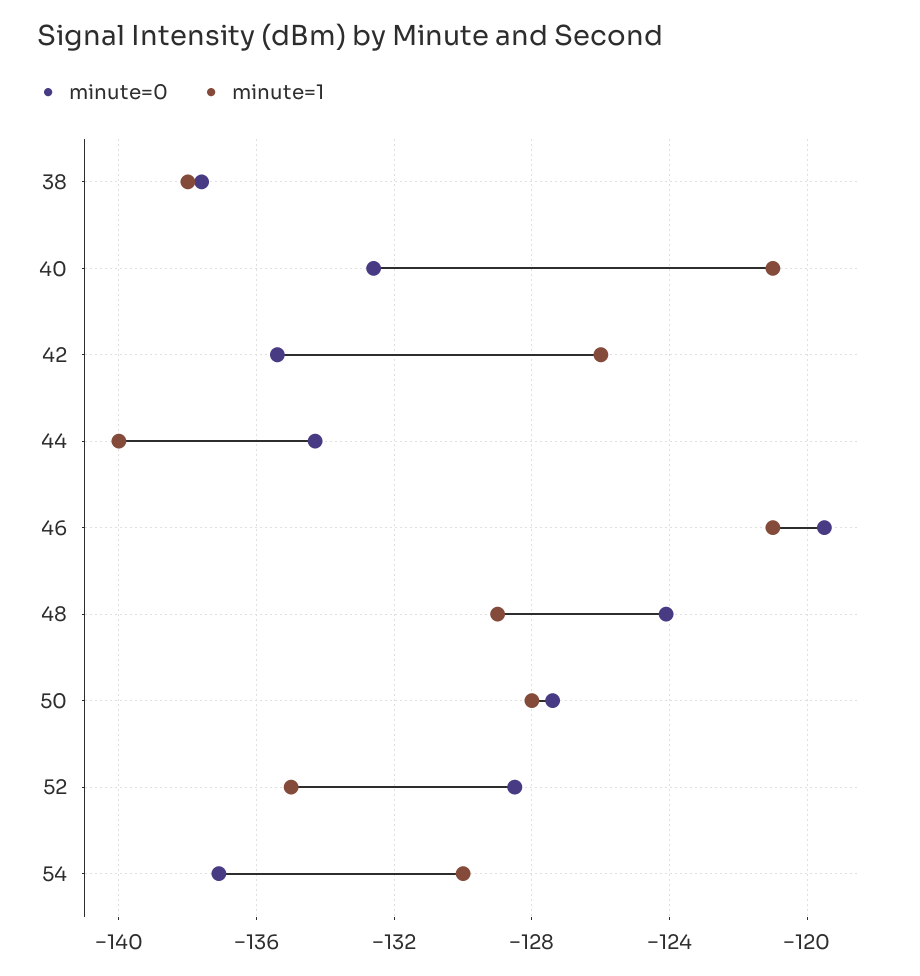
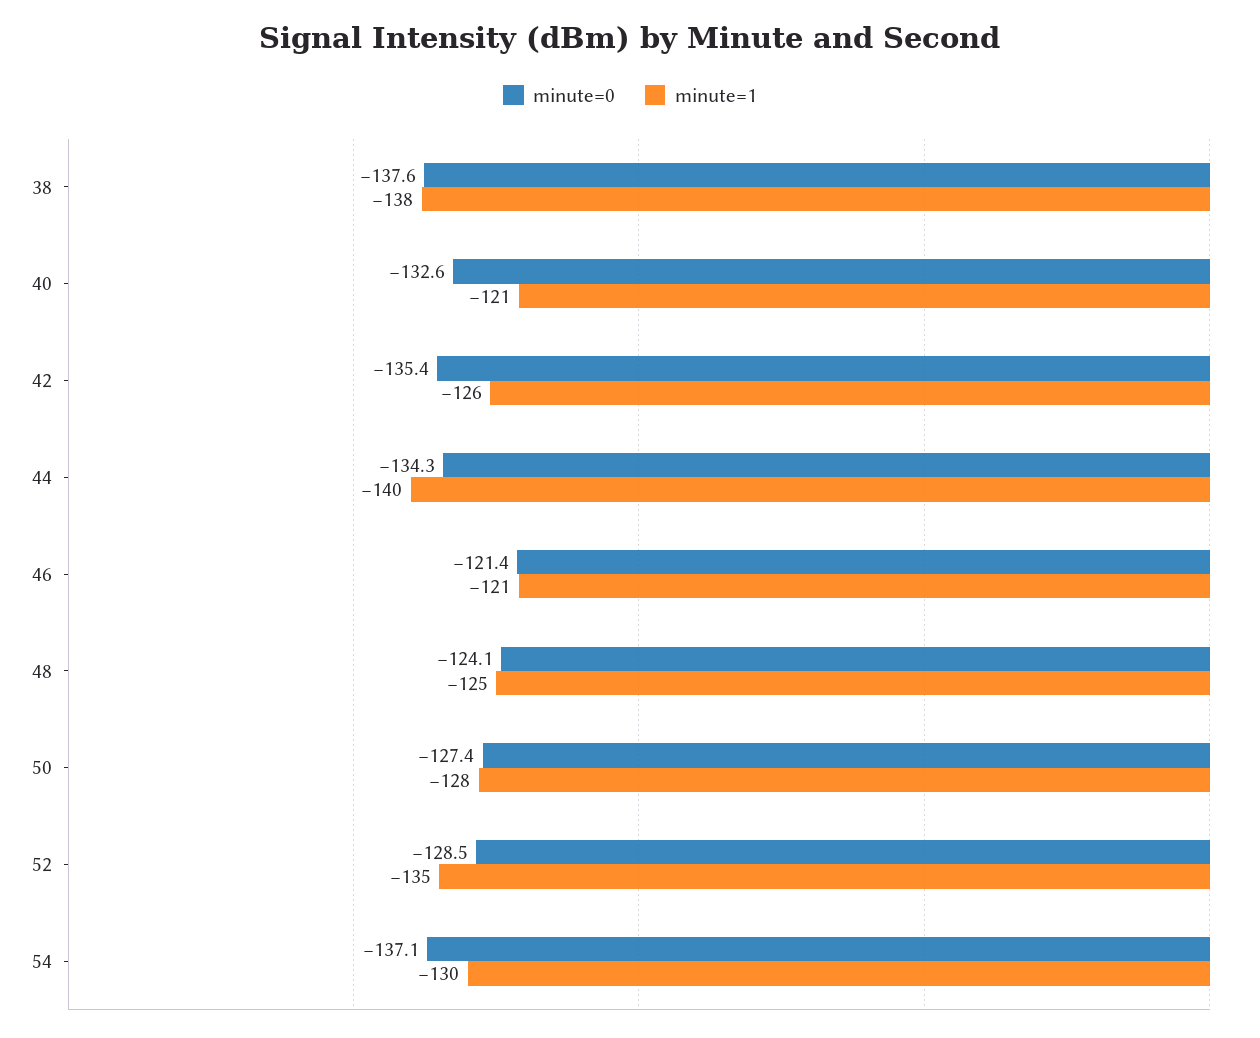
minute=0, 46: -119.5 -> -121.4
minute=1, 48: -129 -> -125

